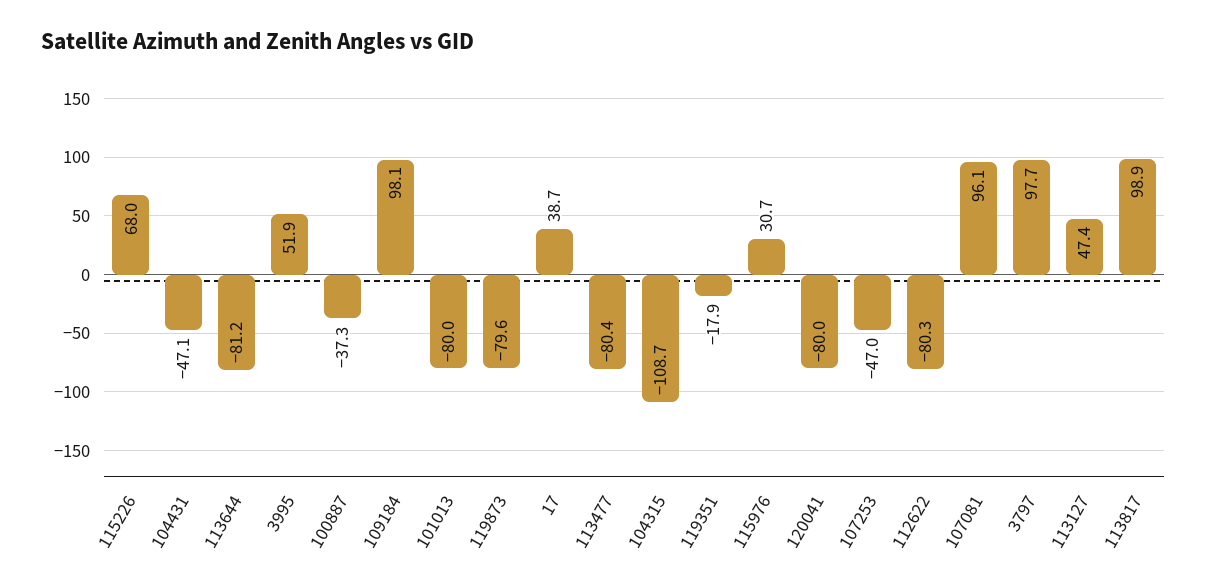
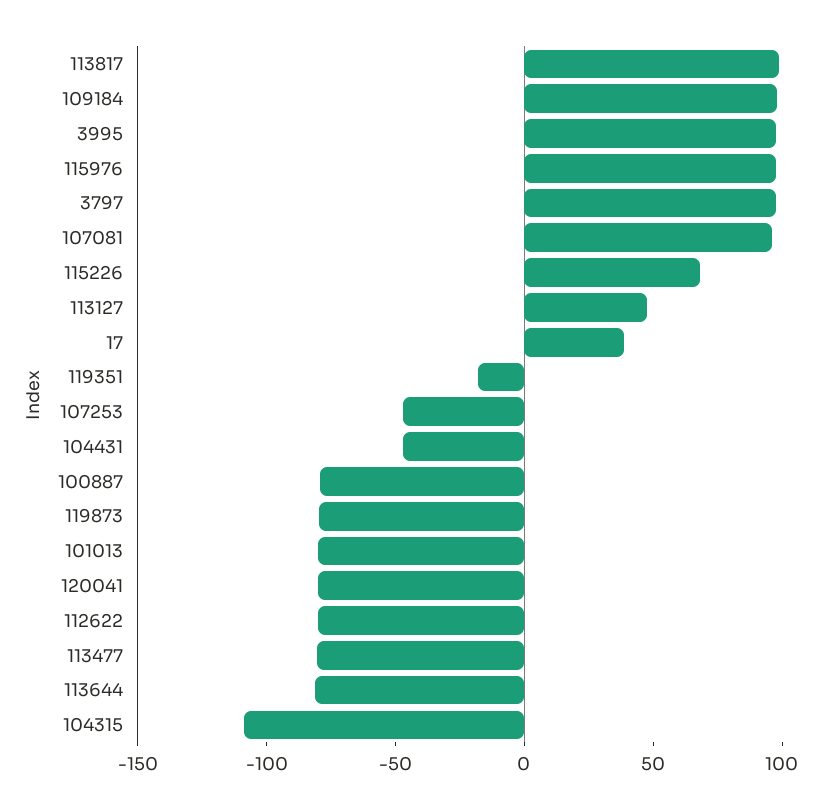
3995: 51.9 -> 100
100887: -37.3 -> -80
115976: 30.7 -> 100

